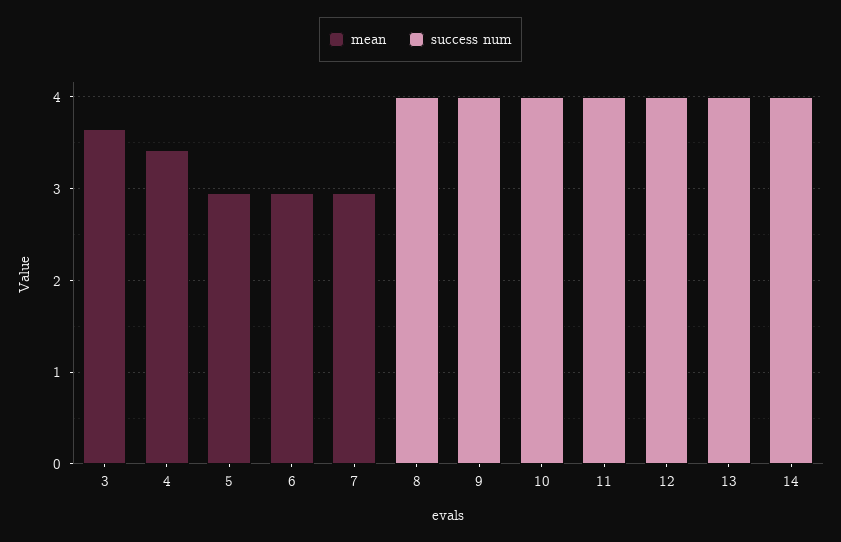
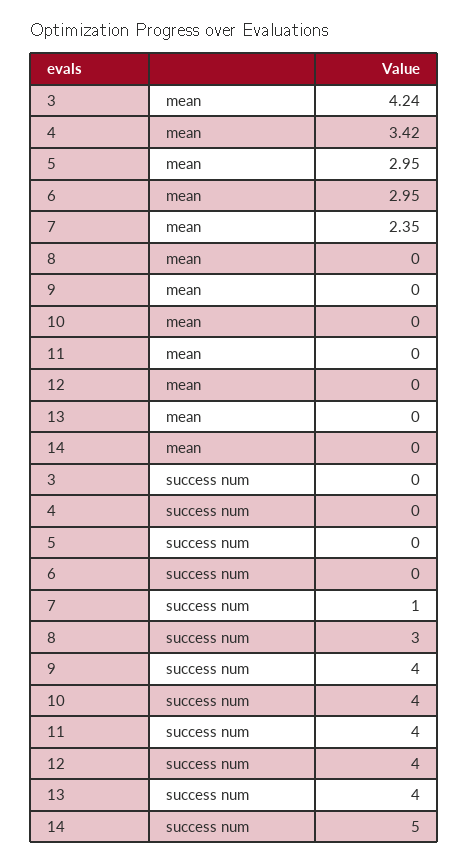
mean, 3: 3.6 -> 4.24
mean, 7: 3 -> 2.35
success num, 7: 0 -> 1
success num, 8: 4 -> 3
success num, 14: 4 -> 5

